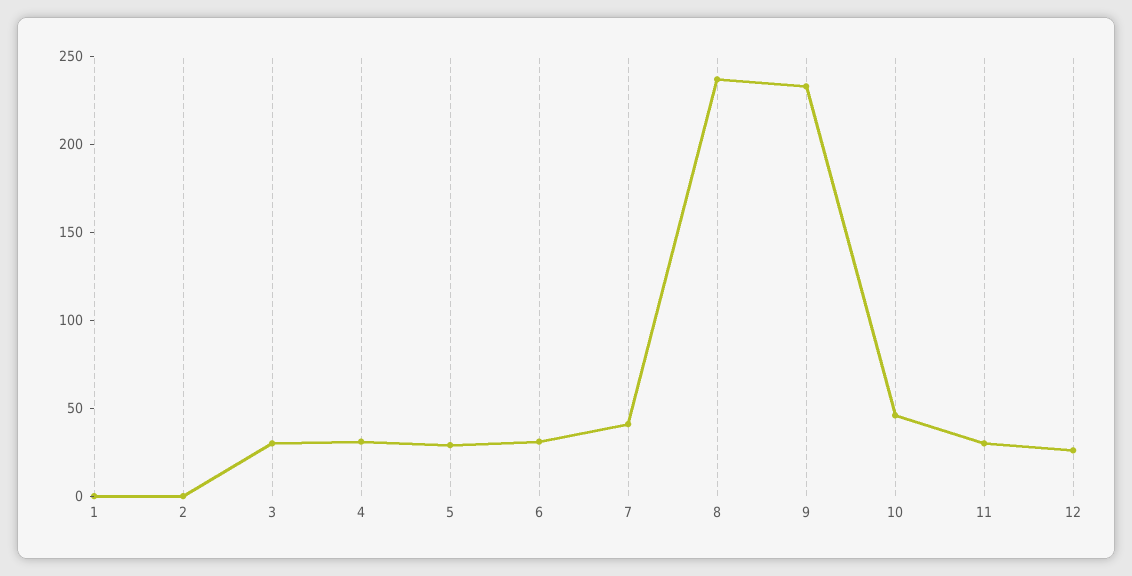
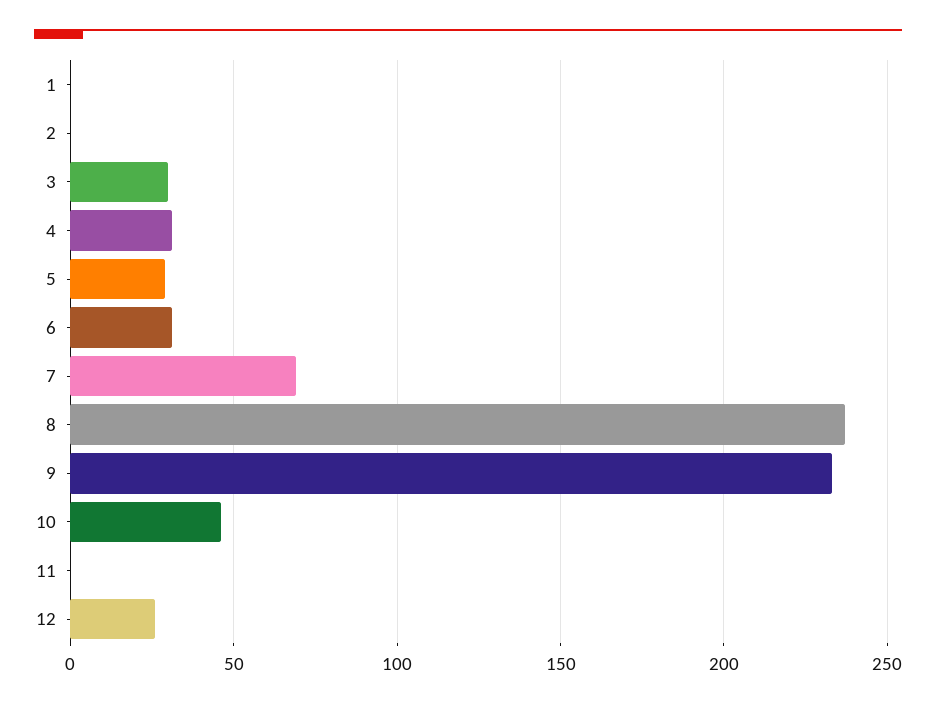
7: 40 -> 70
11: 30 -> 0

